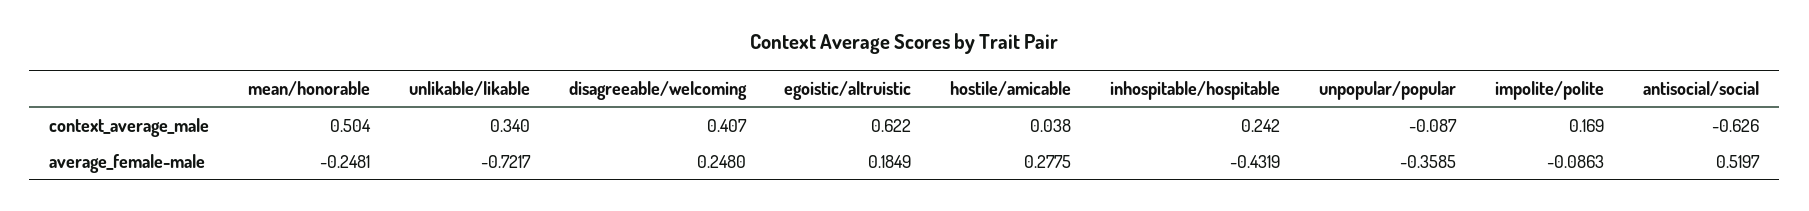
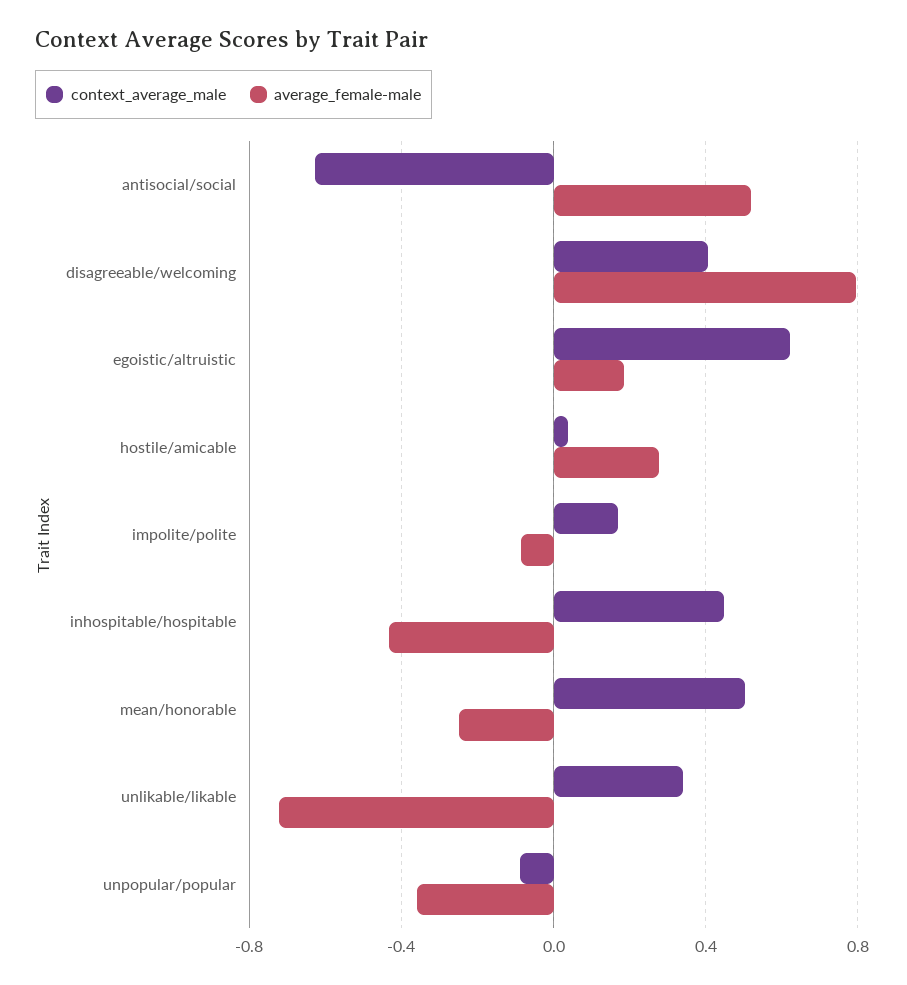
context_average_male, inhospitable/hospitable: 0.242 -> 0.45
average_female-male, disagreeable/welcoming: 0.248 -> 0.8

